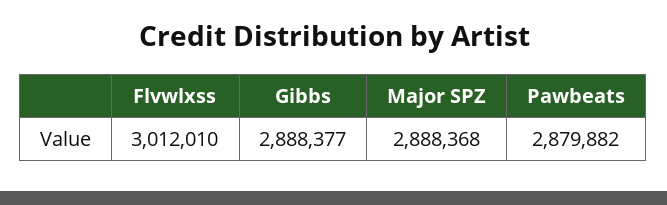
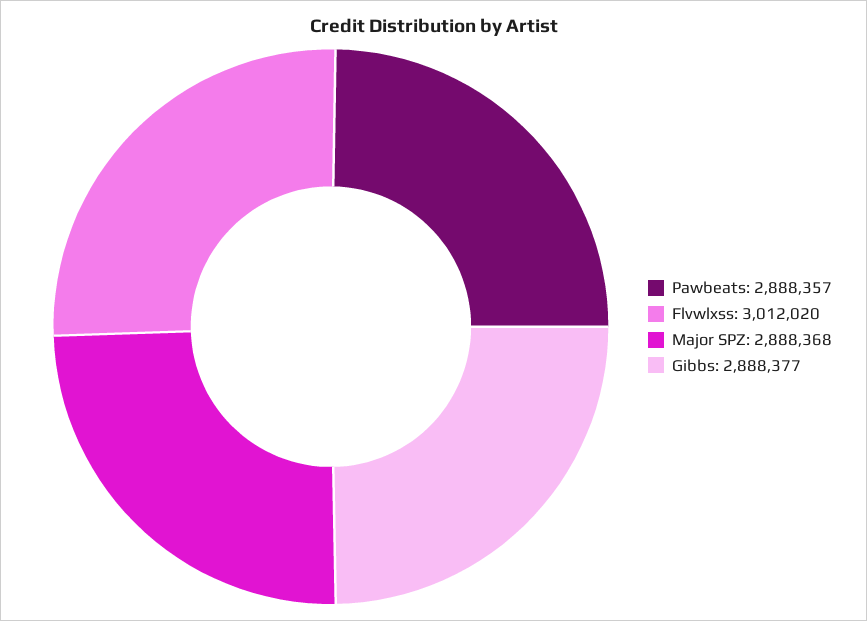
Flvwlxss: 3012010 -> 3012020
Pawbeats: 2879882 -> 2888357

